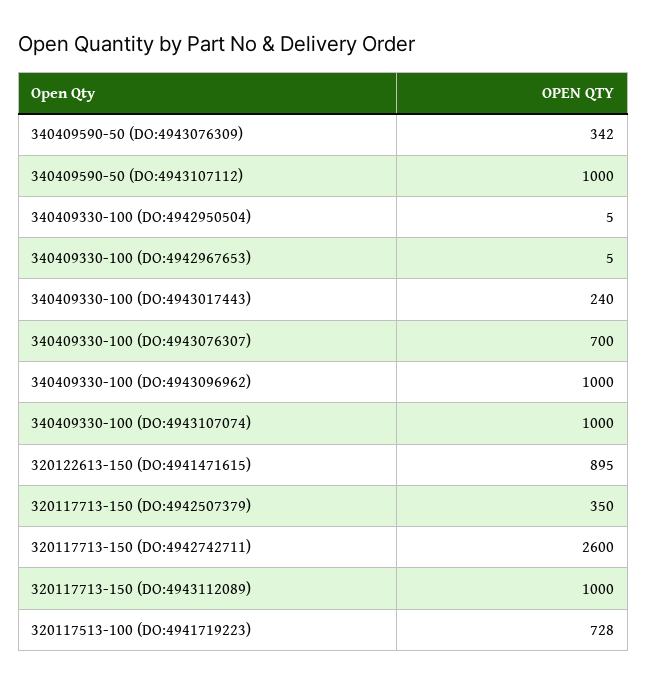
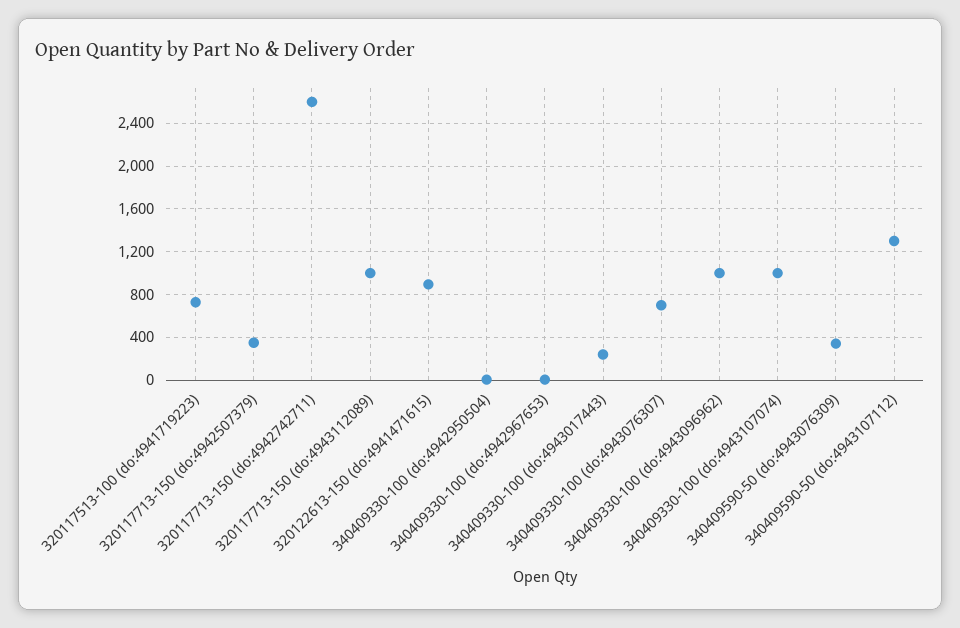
340409590-50 (DO:4943107112): 1000 -> 1300

